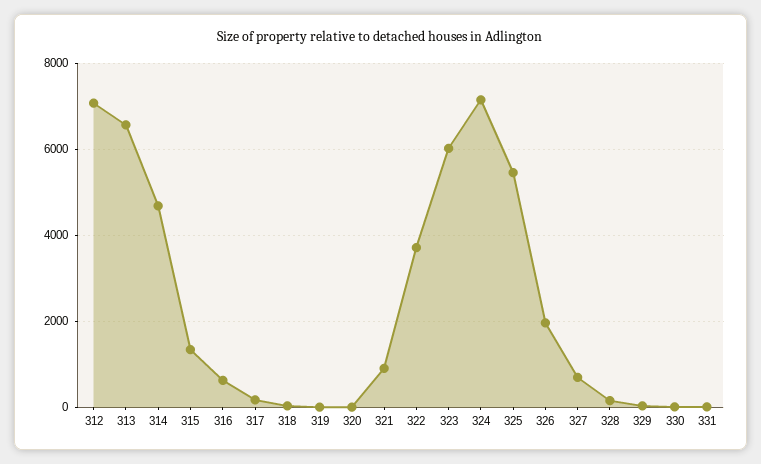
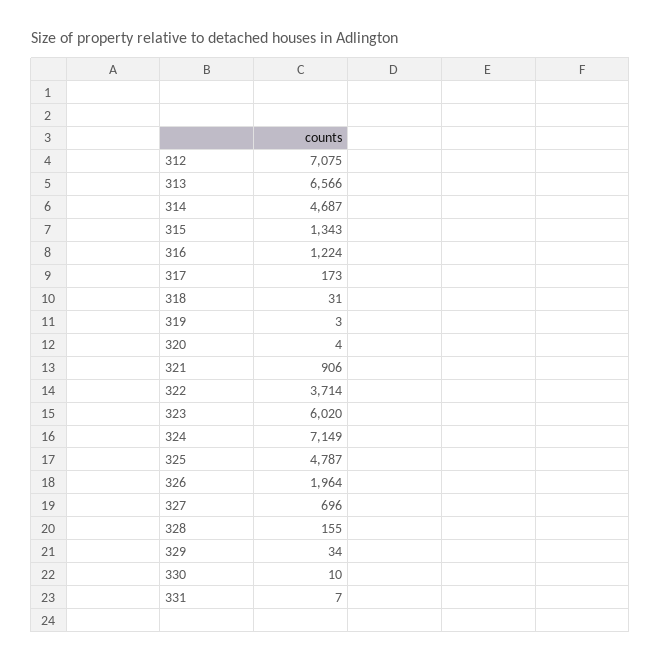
316: 600 -> 1224
325: 5400 -> 4787

